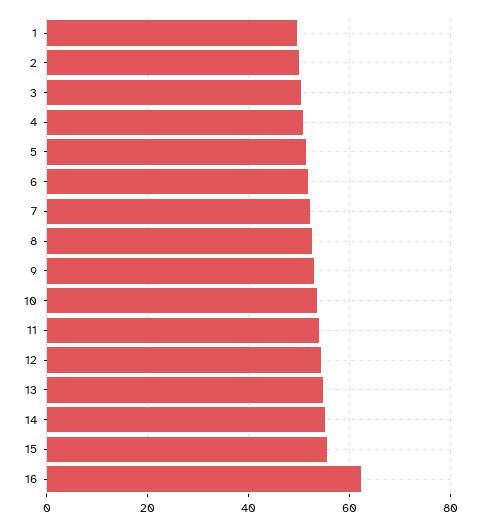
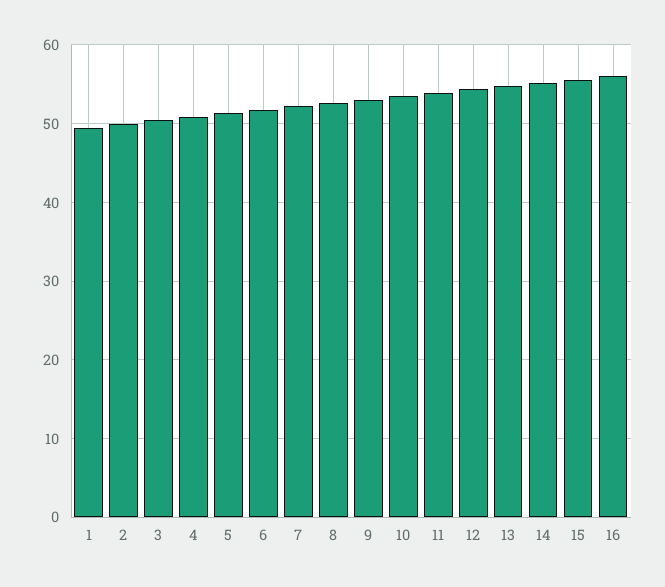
16: 62 -> 56

